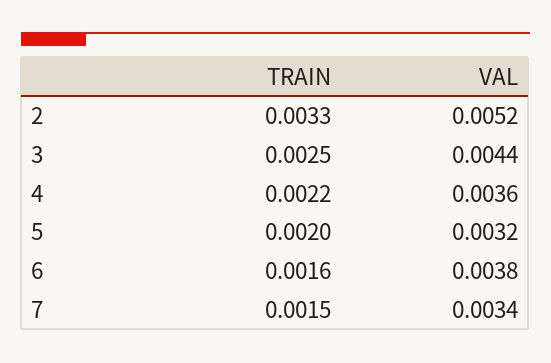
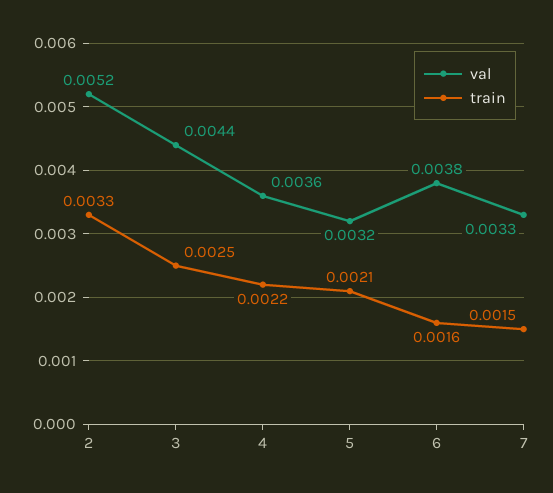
TRAIN, 5: 0.002 -> 0.0021
VAL, 7: 0.0034 -> 0.0033

